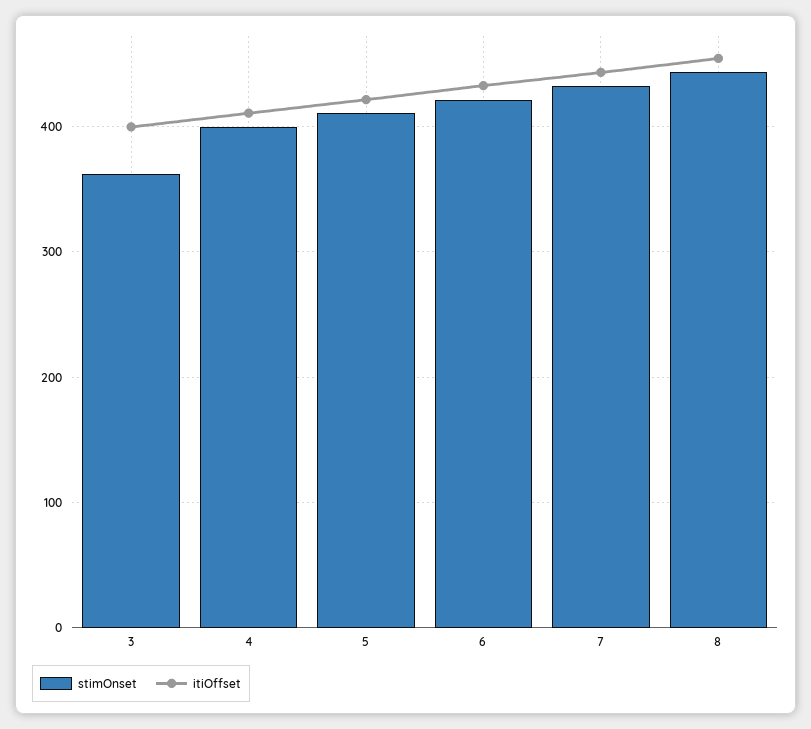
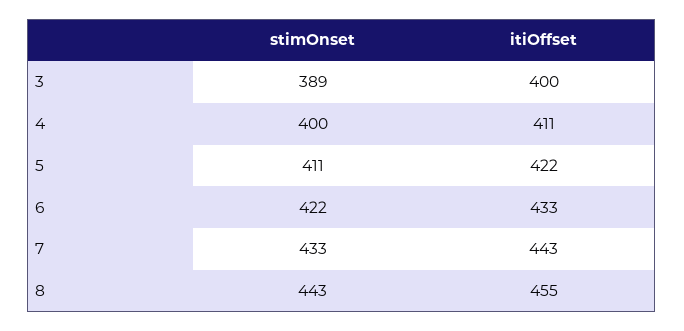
stimOnset, 3: 360 -> 389

